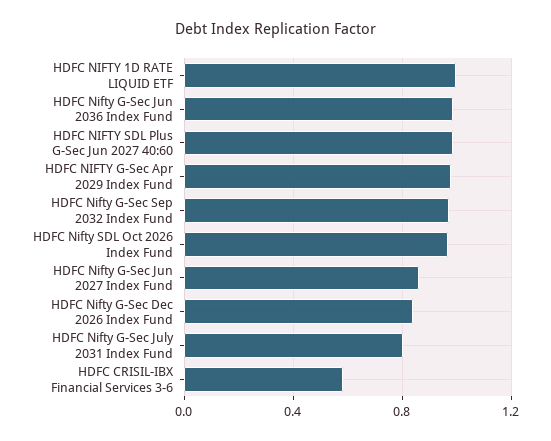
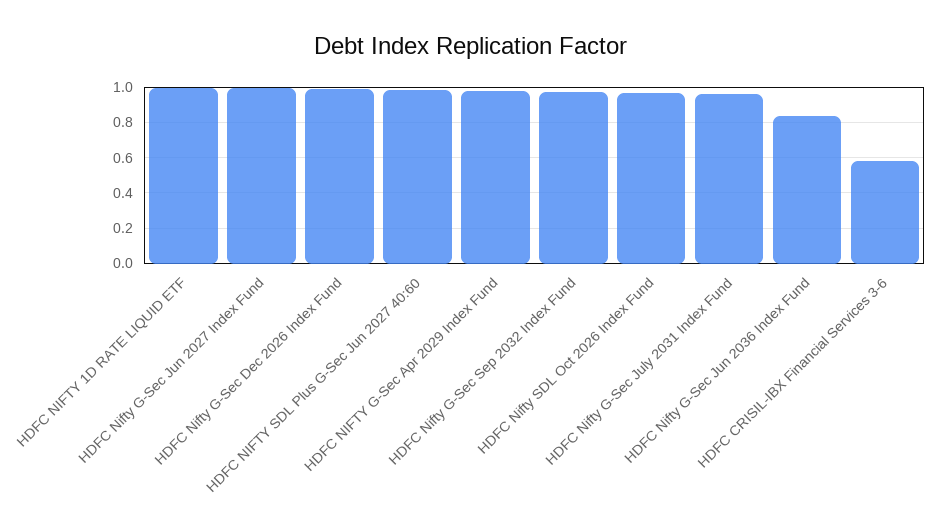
HDFC Nifty G-Sec Jun 2036 Index Fund: 1 -> 0.85
HDFC Nifty G-Sec Jun 2027 Index Fund: 0.85 -> 1
HDFC Nifty G-Sec Dec 2026 Index Fund: 0.85 -> 1
HDFC Nifty G-Sec July 2031 Index Fund: 0.8 -> 0.95

